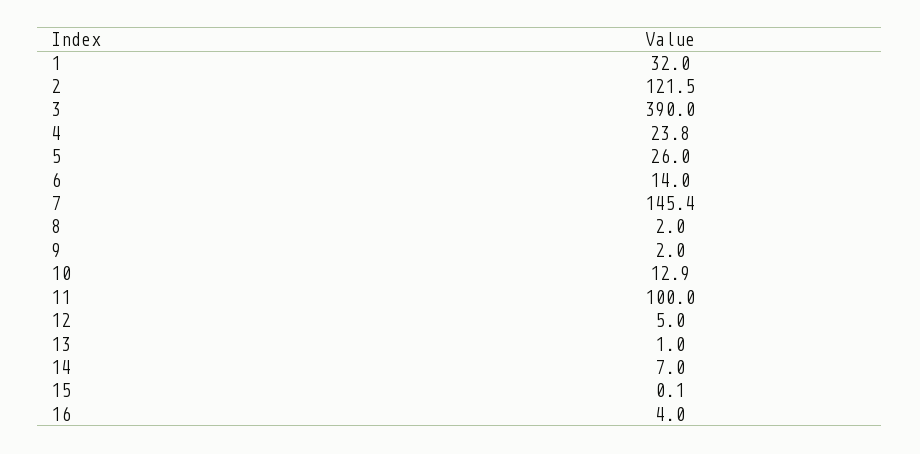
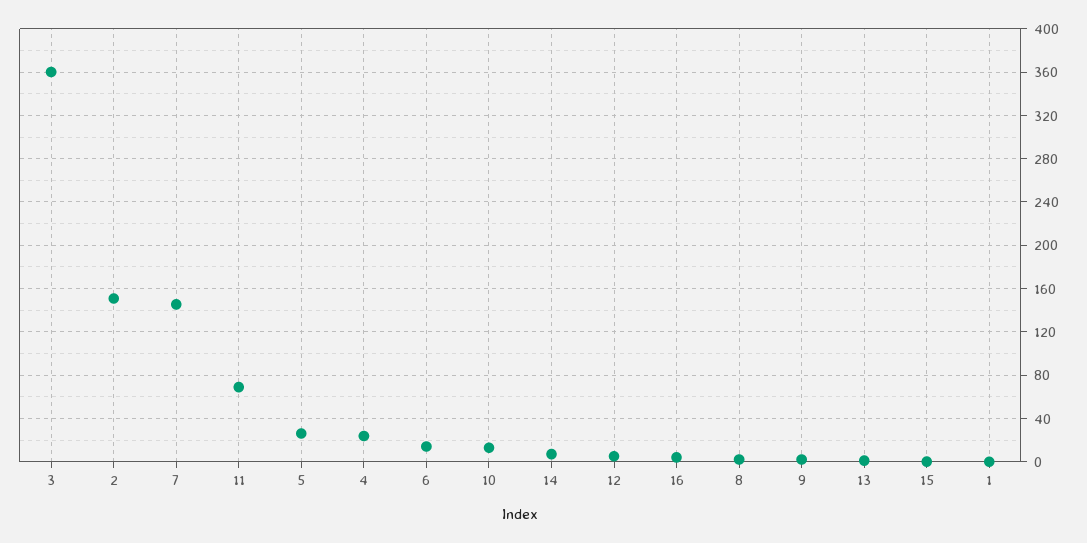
1: 32 -> 0
2: 121.5 -> 150
3: 390 -> 360
11: 100 -> 70

